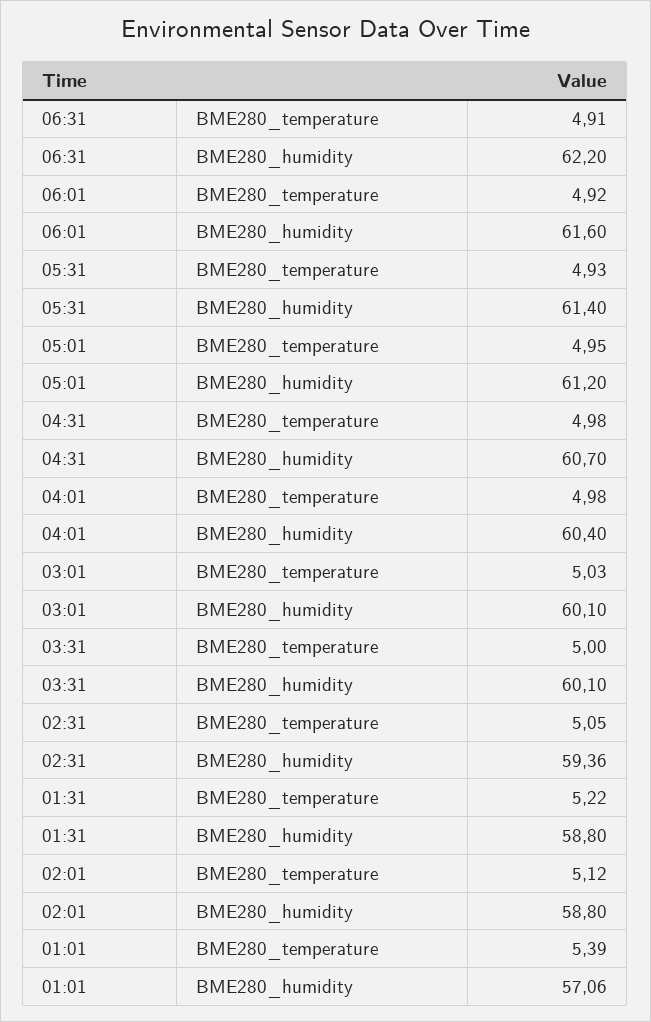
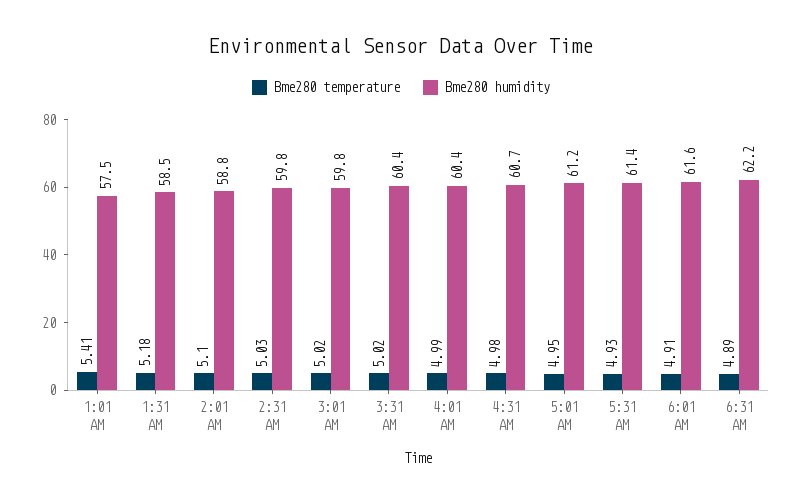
BME280_temperature, 06:31: 4.91 -> 4.89
BME280_temperature, 06:01: 4.92 -> 4.91
BME280_temperature, 04:01: 4.98 -> 4.99
BME280_temperature, 03:01: 5.03 -> 5.02
BME280_humidity, 03:01: 60.1 -> 59.8
BME280_temperature, 03:31: 5 -> 5.02
BME280_humidity, 03:31: 60.1 -> 60.4
BME280_temperature, 02:31: 5.05 -> 5.03
BME280_humidity, 02:31: 59.36 -> 59.8
BME280_temperature, 01:31: 5.22 -> 5.18
BME280_humidity, 01:31: 58.8 -> 58.5
BME280_temperature, 02:01: 5.12 -> 5.1
BME280_temperature, 01:01: 5.39 -> 5.41
BME280_humidity, 01:01: 57.06 -> 57.5

